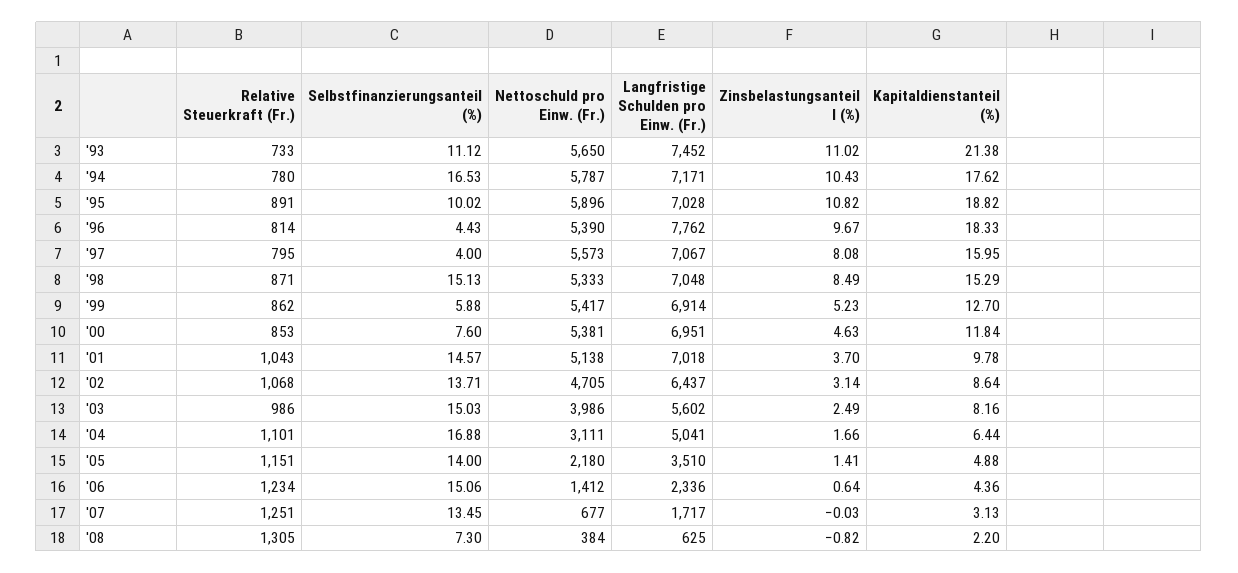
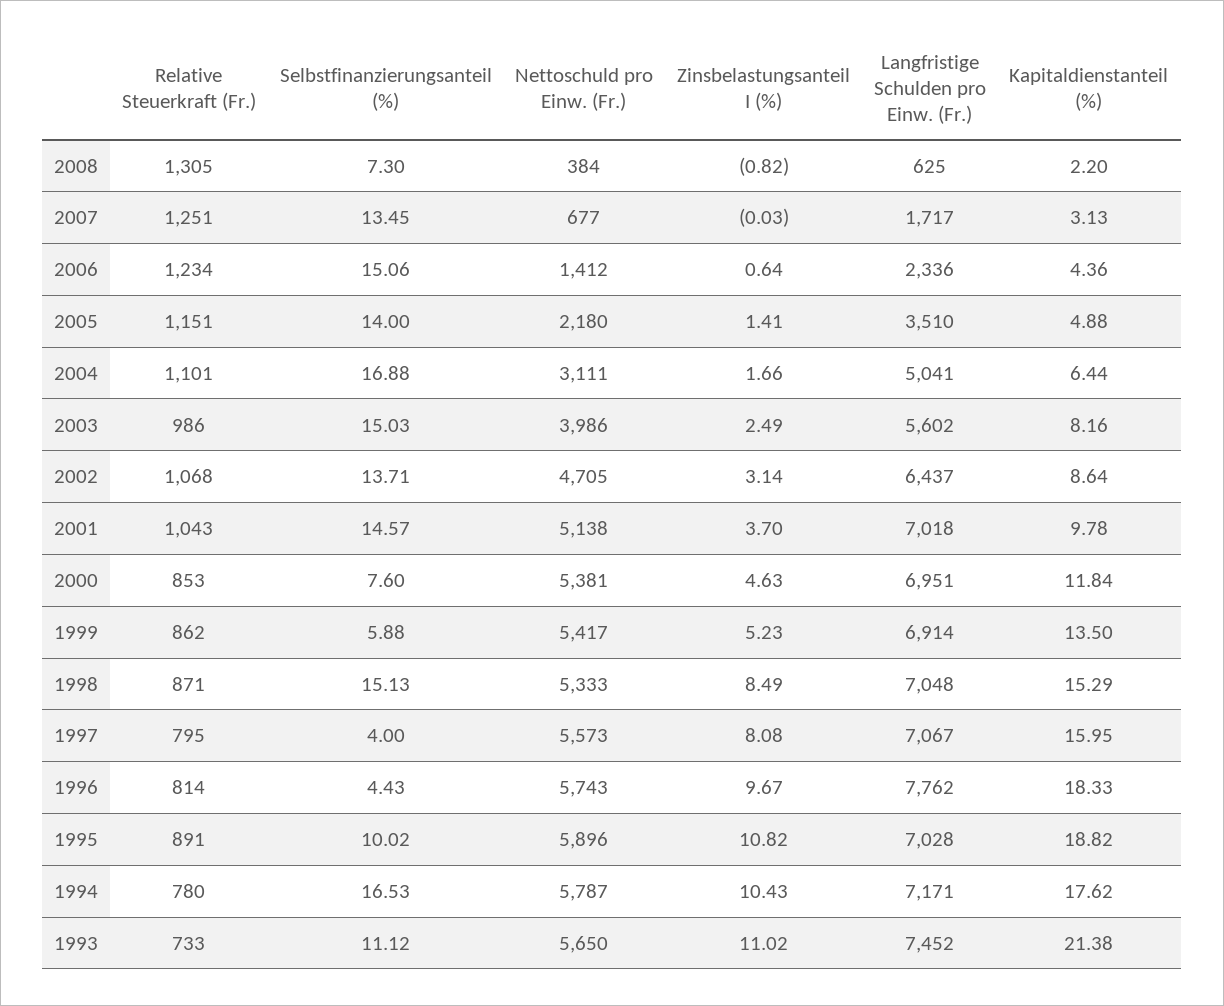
Nettoschuld pro Einw. (Fr.), '96: 5390 -> 5743
Kapitaldienstanteil (%), '99: 12.7 -> 13.5

